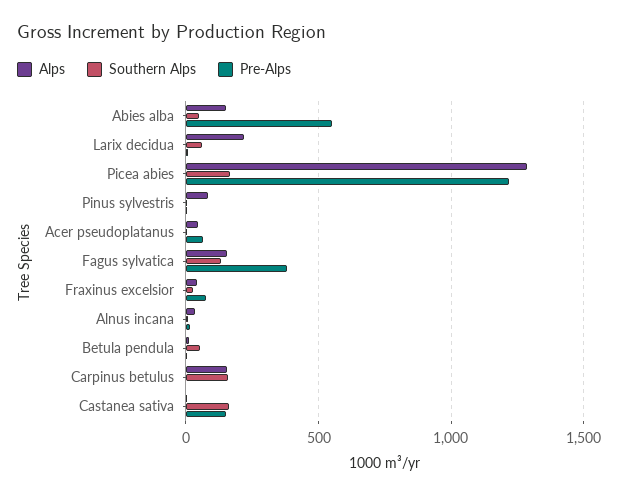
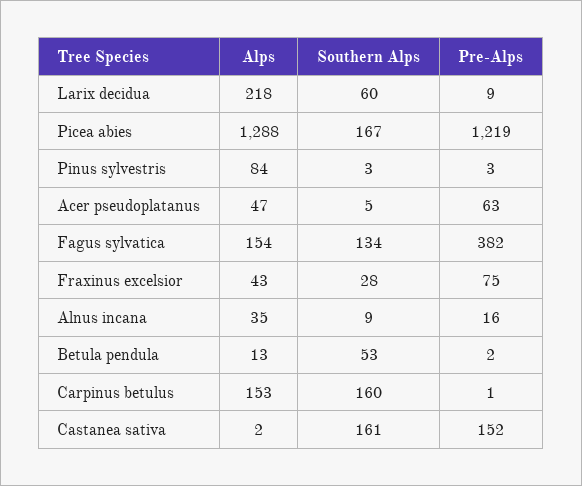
Alps, Abies alba: 150 -> none
Southern Alps, Abies alba: 50 -> none
Pre-Alps, Abies alba: 550 -> none

